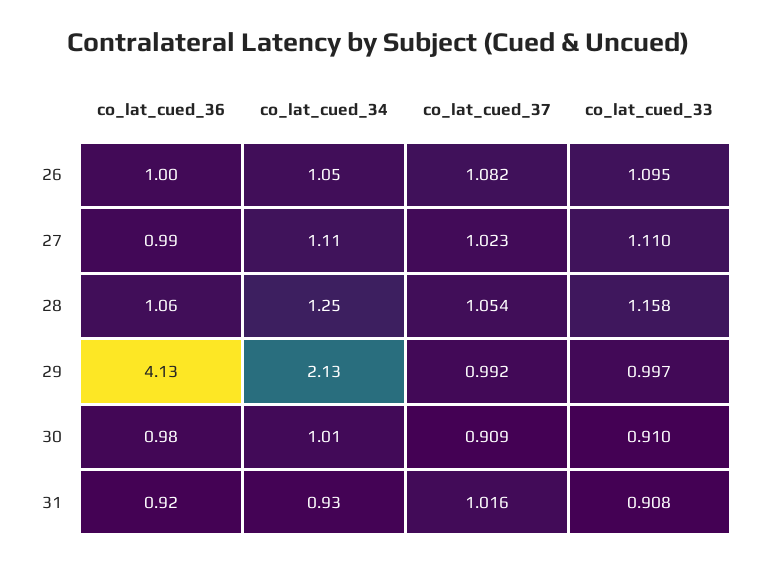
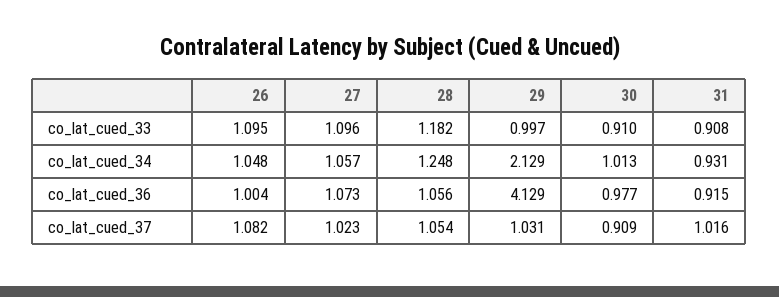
co_lat_cued_36, 27: 0.99 -> 1.073
co_lat_cued_34, 27: 1.11 -> 1.057
co_lat_cued_33, 27: 1.11 -> 1.096
co_lat_cued_33, 28: 1.158 -> 1.182
co_lat_cued_37, 29: 0.992 -> 1.031

